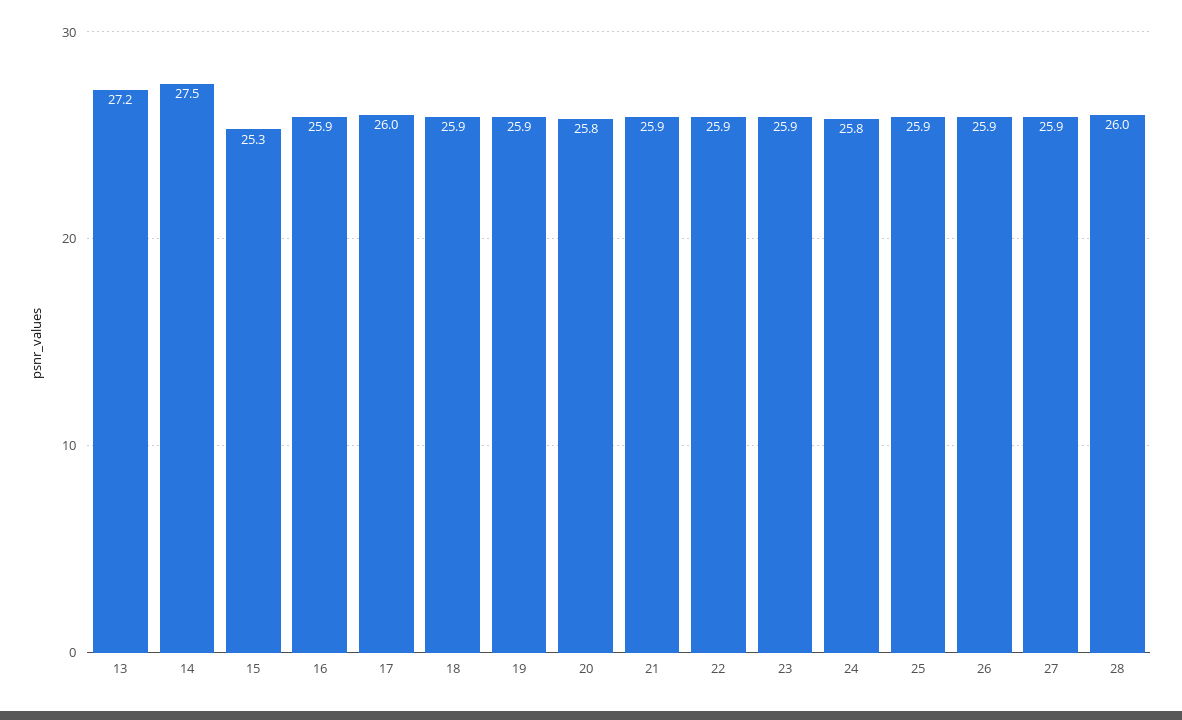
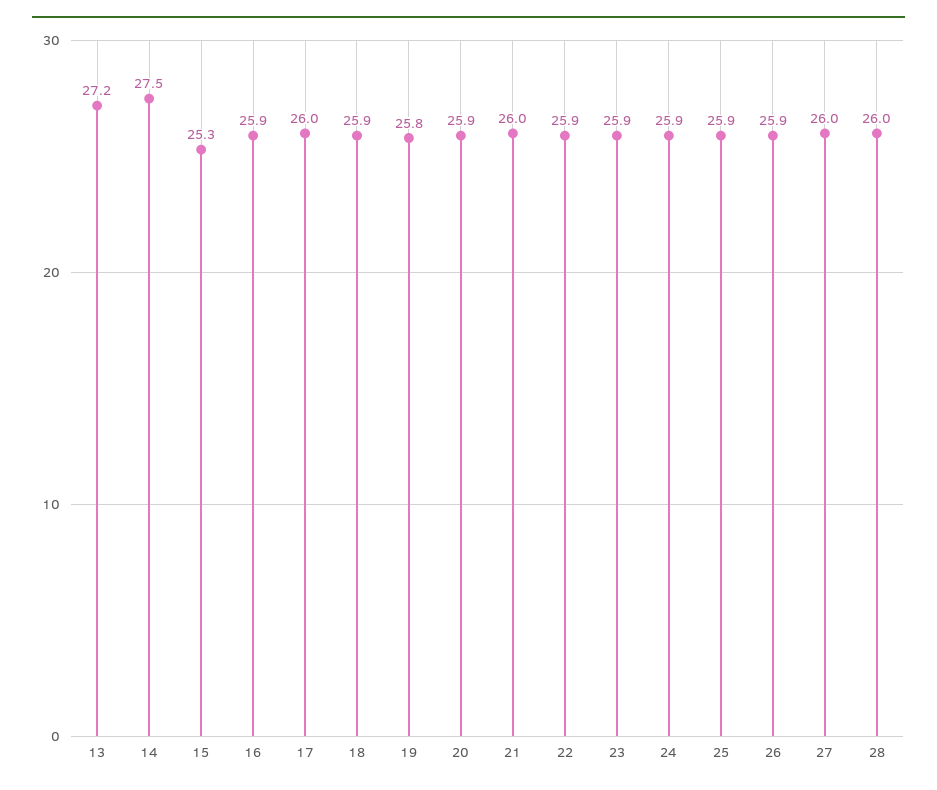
19: 25.9 -> 25.8
20: 25.8 -> 25.9
21: 25.9 -> 26
24: 25.8 -> 25.9
27: 25.9 -> 26

